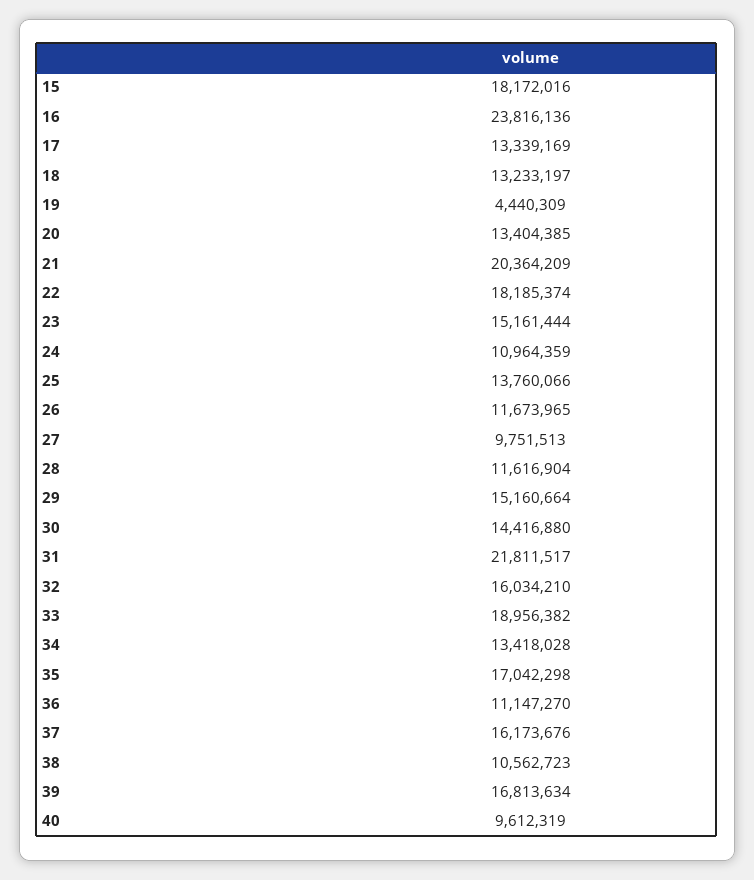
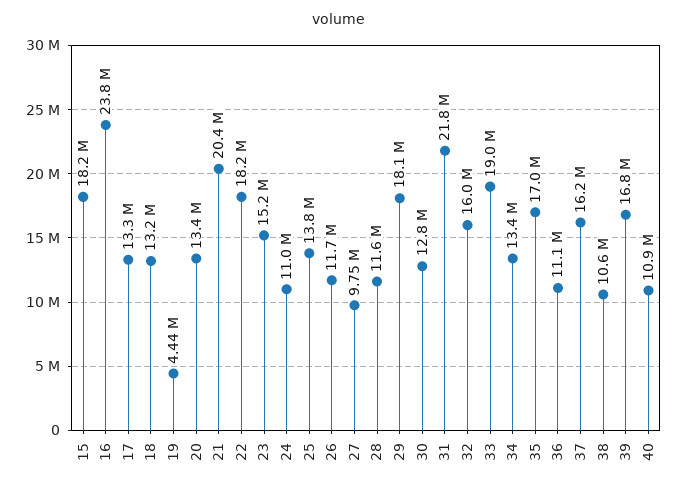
29: 15160664 -> 18100000
30: 14416880 -> 12800000
40: 9612319 -> 10900000

